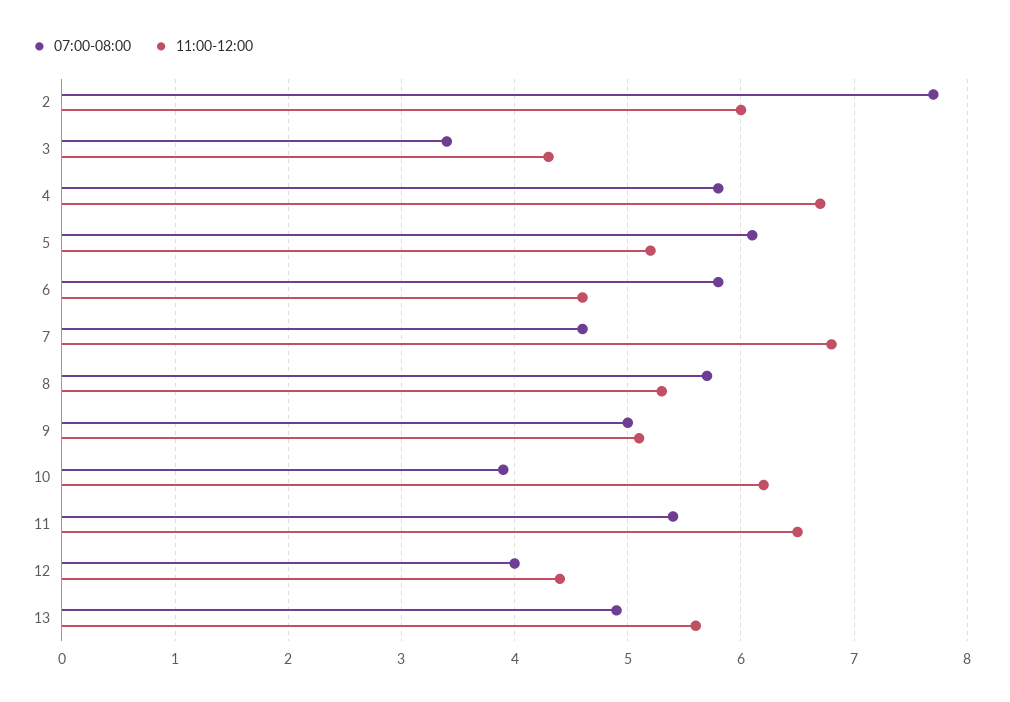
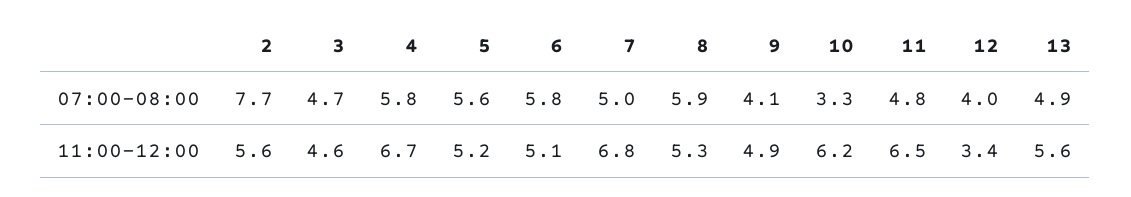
11:00-12:00, 2: 6 -> 5.6
07:00-08:00, 3: 3.4 -> 4.7
11:00-12:00, 3: 4.3 -> 4.6
07:00-08:00, 5: 6.1 -> 5.6
11:00-12:00, 6: 4.6 -> 5.1
07:00-08:00, 7: 4.6 -> 5
07:00-08:00, 8: 5.7 -> 5.9
07:00-08:00, 9: 5 -> 4.1
11:00-12:00, 9: 5.1 -> 4.9
07:00-08:00, 10: 3.9 -> 3.3
07:00-08:00, 11: 5.4 -> 4.8
11:00-12:00, 12: 4.4 -> 3.4

